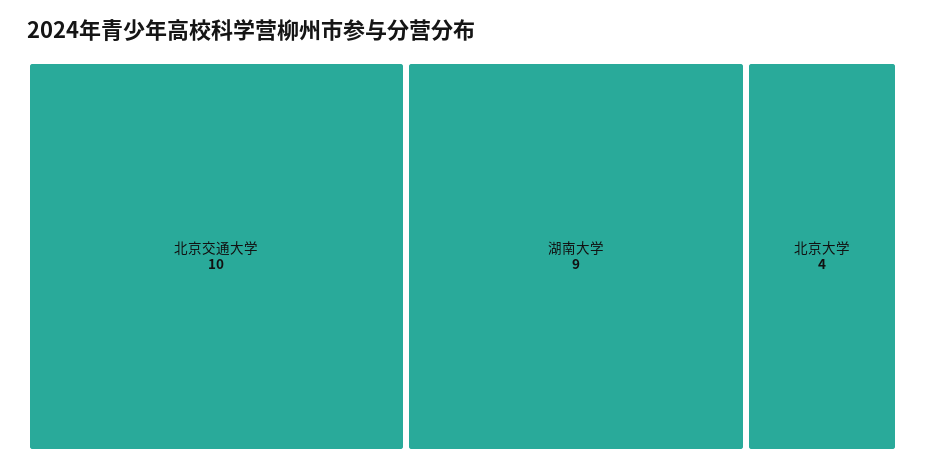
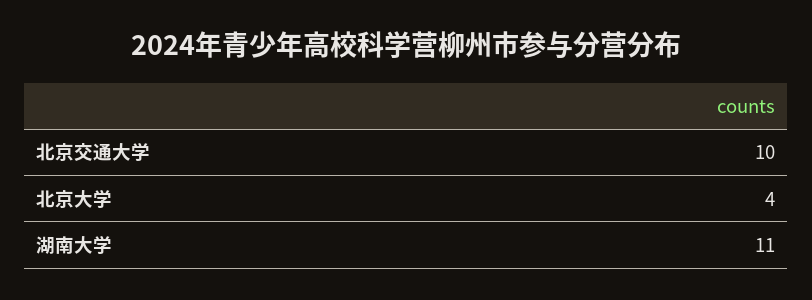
湖南大学: 9 -> 11

